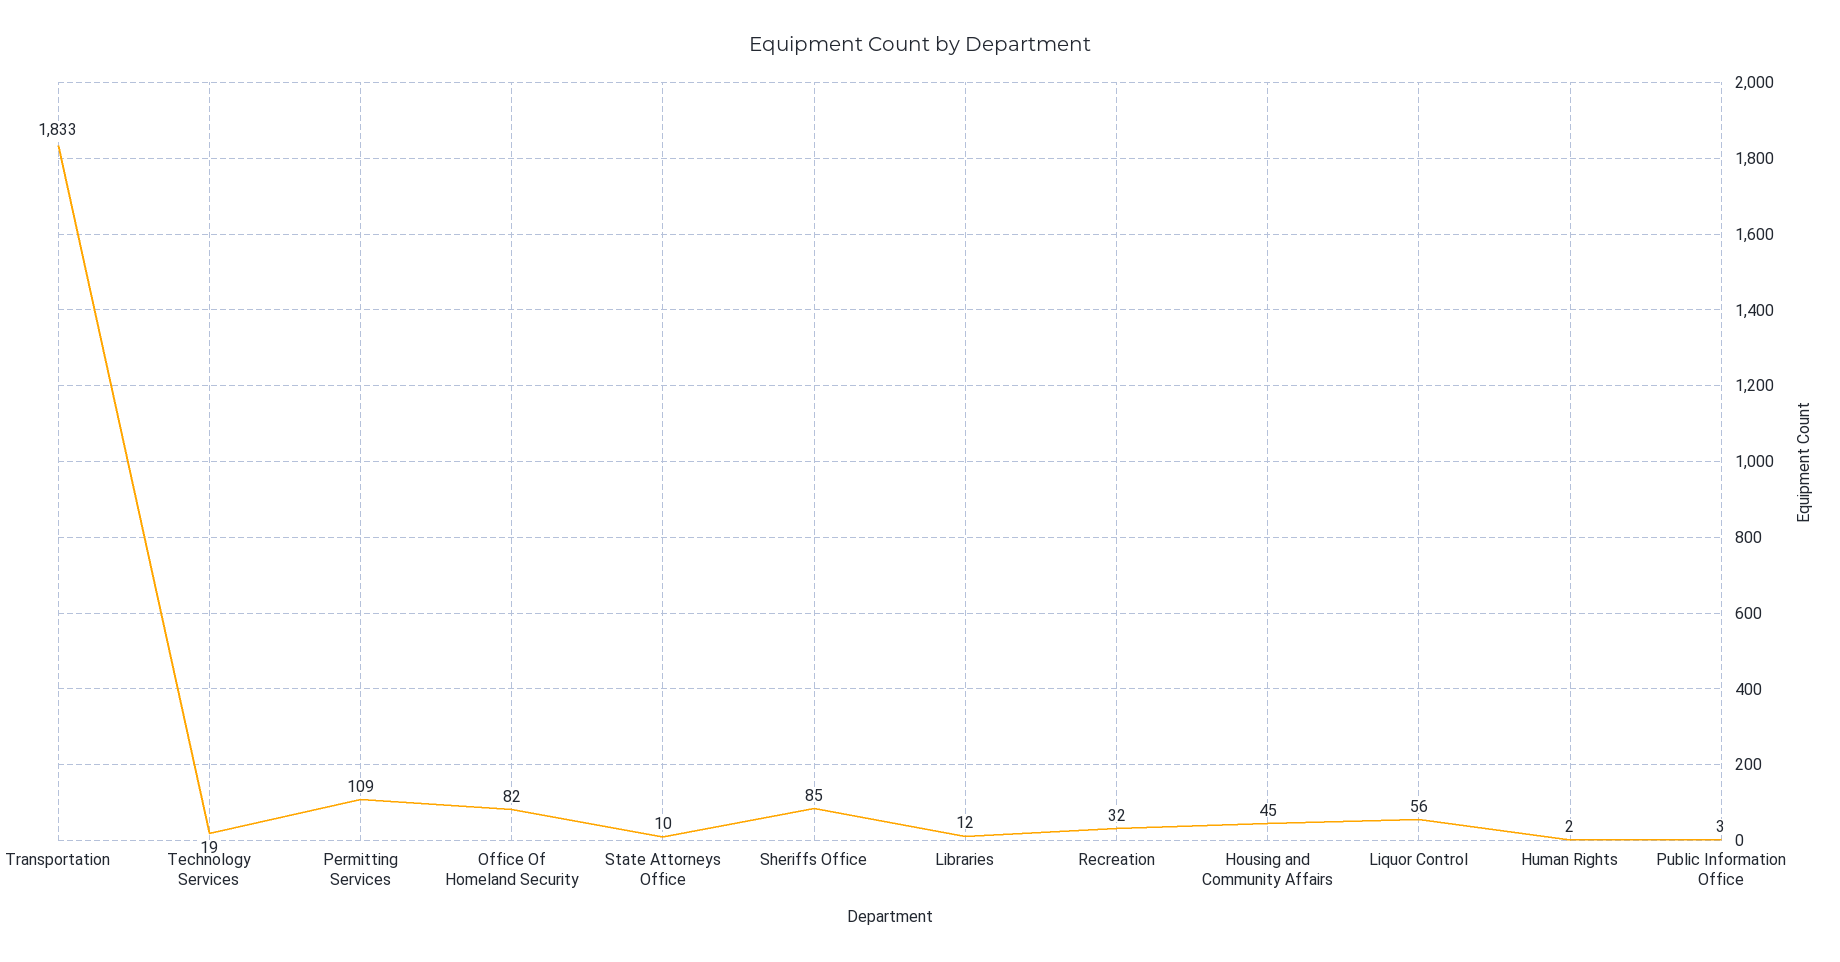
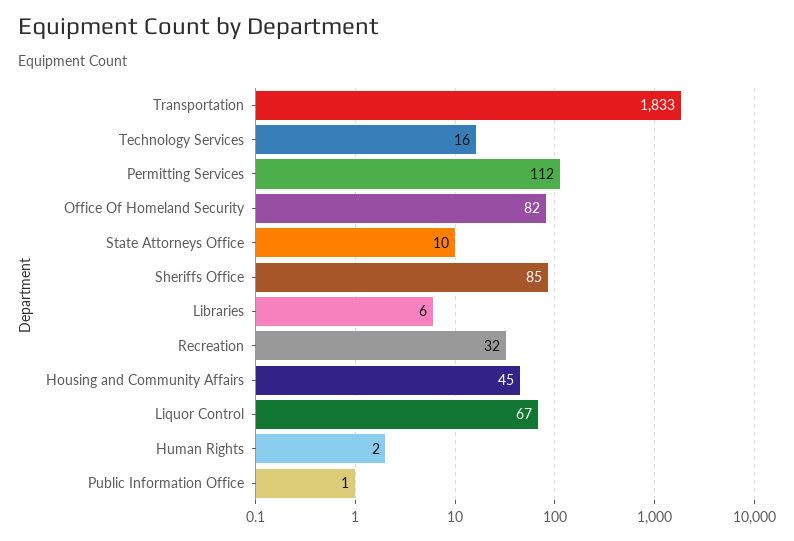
Technology Services: 19 -> 16
Permitting Services: 109 -> 112
Libraries: 12 -> 6
Liquor Control: 56 -> 67
Public Information Office: 3 -> 1

